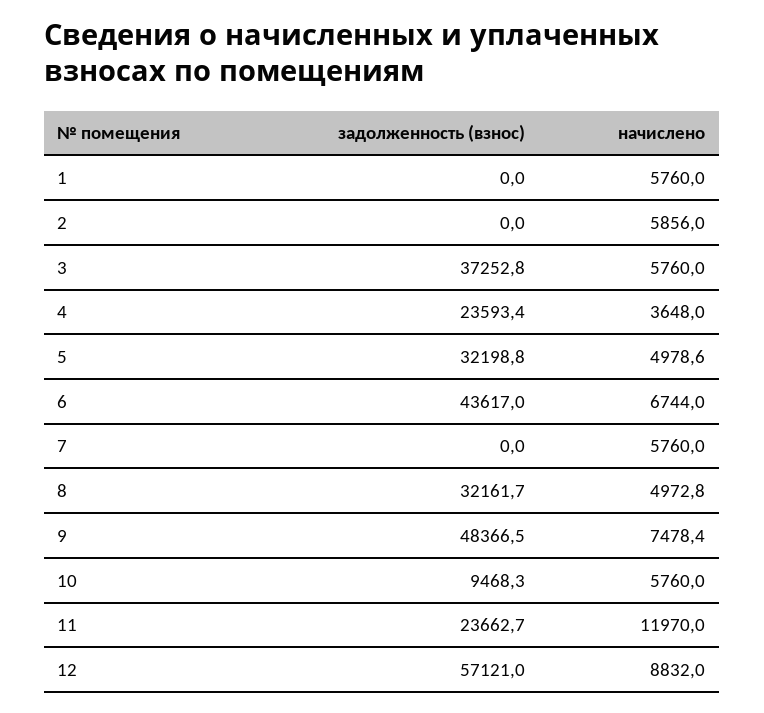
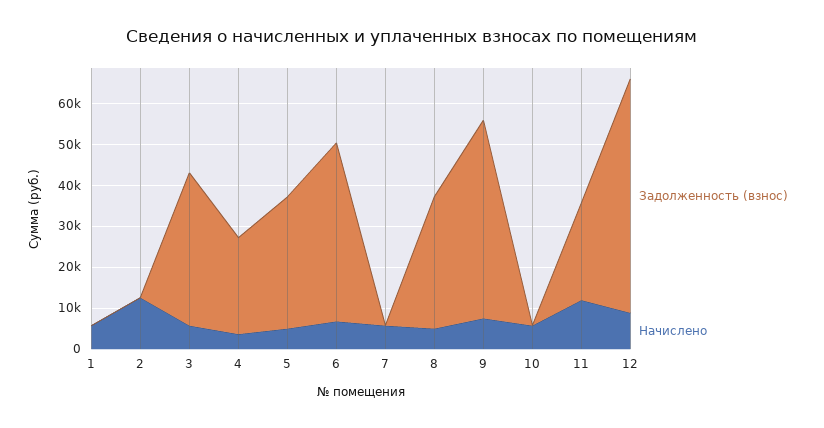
начислено, 2: 5856 -> 12000
задолженность (взнос), 10: 9468.3 -> 0

